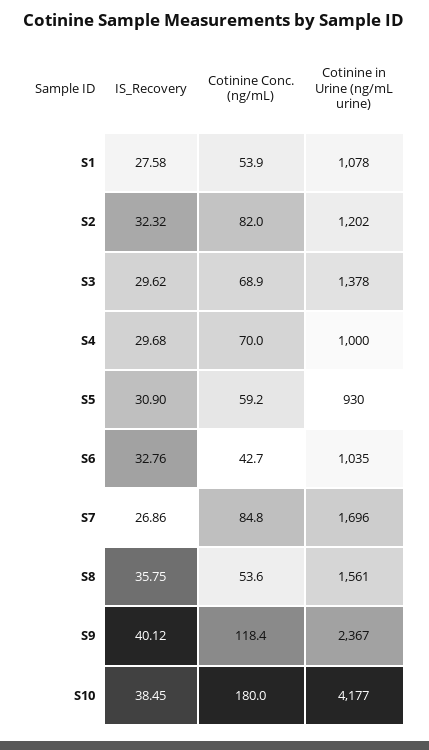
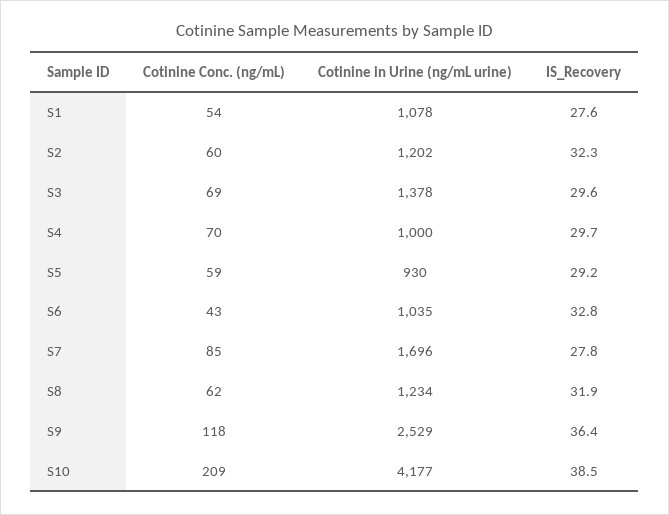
Cotinine Conc. (ng/mL), S2: 82 -> 60
IS_Recovery, S5: 30.9 -> 29.2
IS_Recovery, S7: 26.86 -> 27.8
IS_Recovery, S8: 35.75 -> 31.9
Cotinine Conc. (ng/mL), S8: 53.6 -> 62
Cotinine in Urine (ng/mL urine), S8: 1561 -> 1234
IS_Recovery, S9: 40.12 -> 36.4
Cotinine in Urine (ng/mL urine), S9: 2367 -> 2529
Cotinine Conc. (ng/mL), S10: 180 -> 209

